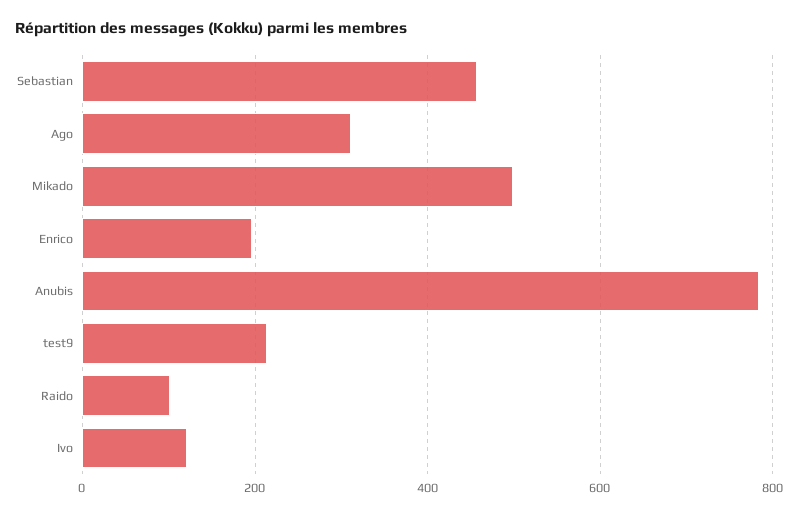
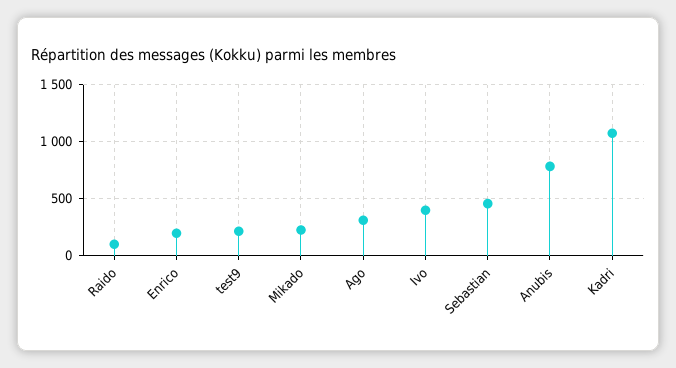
Mikado: 500 -> 200
Ivo: 120 -> 400
Kadri: none -> 1100

